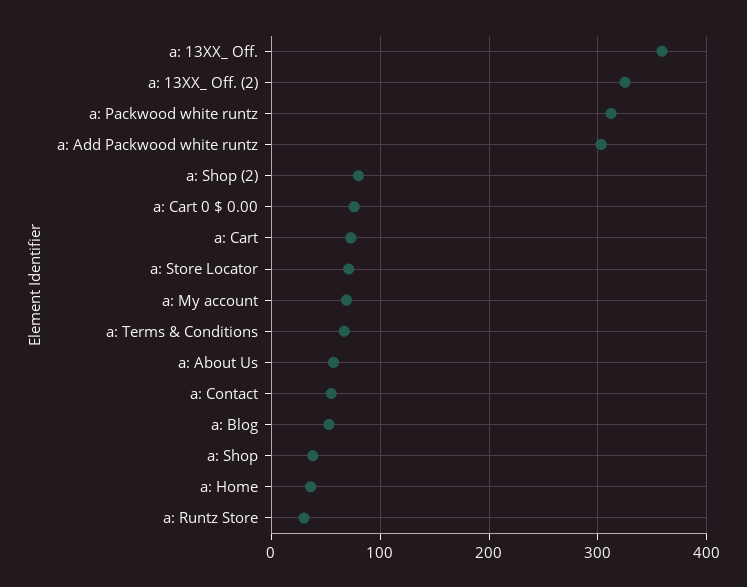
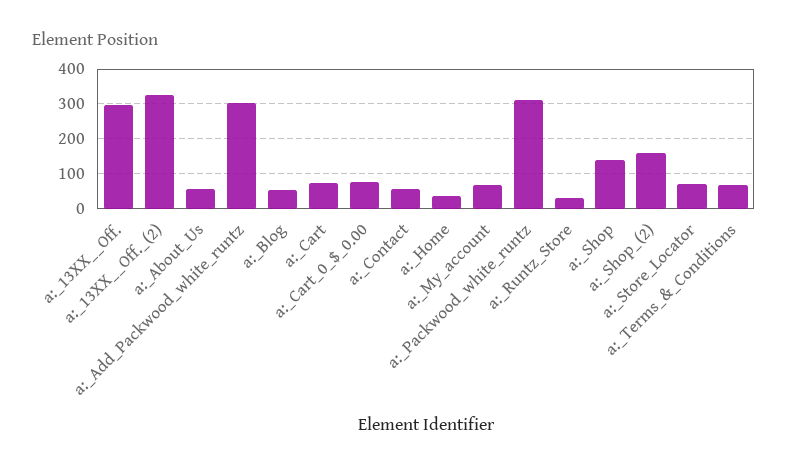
a: 13XX_ Off.: 360 -> 300
a: Shop (2): 80 -> 160
a: Shop: 40 -> 140

